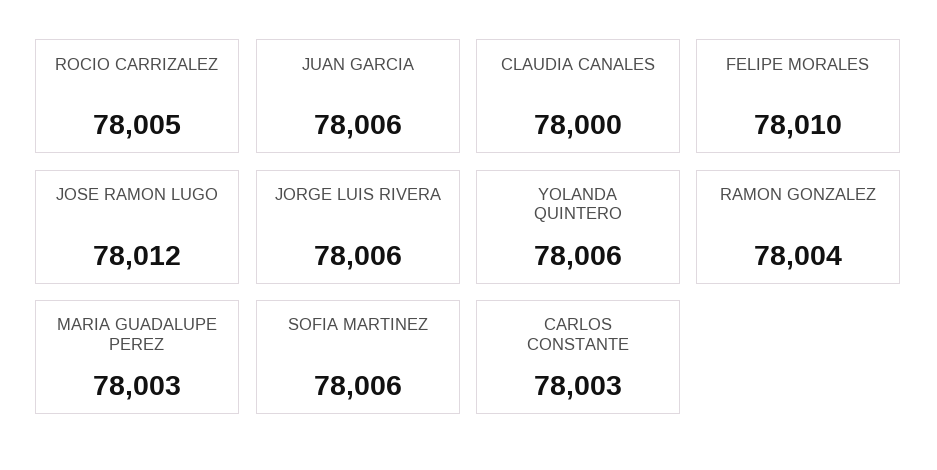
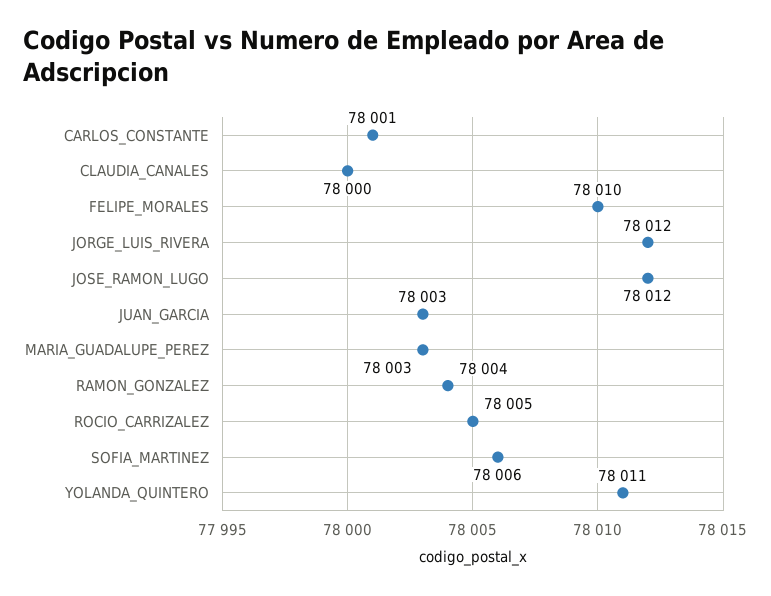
JUAN GARCIA: 78006 -> 78003
JORGE LUIS RIVERA: 78006 -> 78012
YOLANDA QUINTERO: 78006 -> 78011
CARLOS CONSTANTE: 78003 -> 78001

